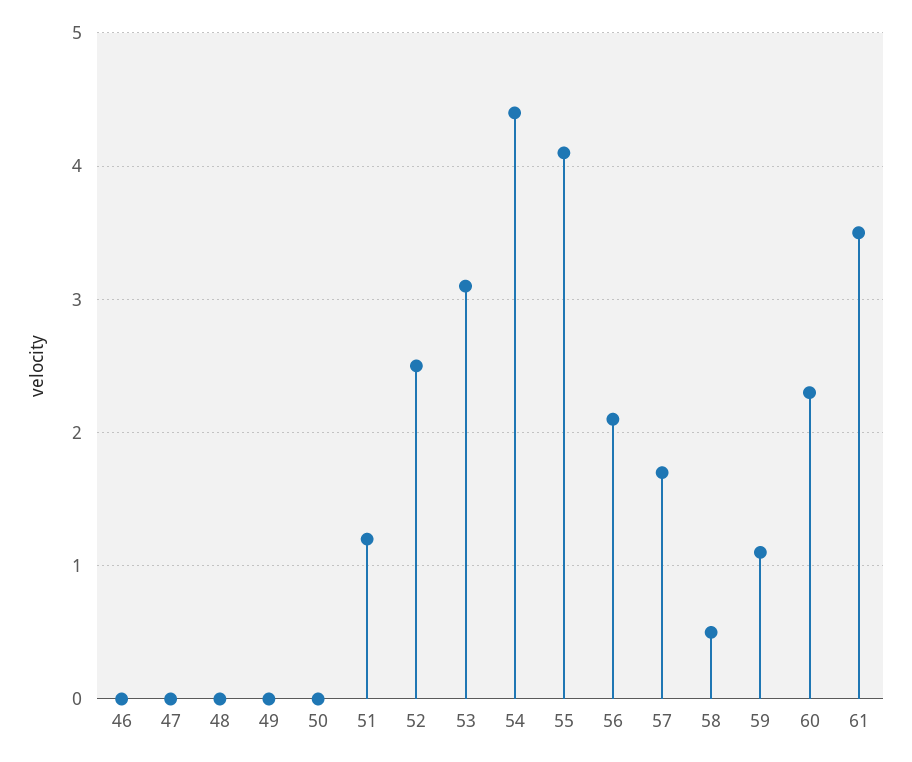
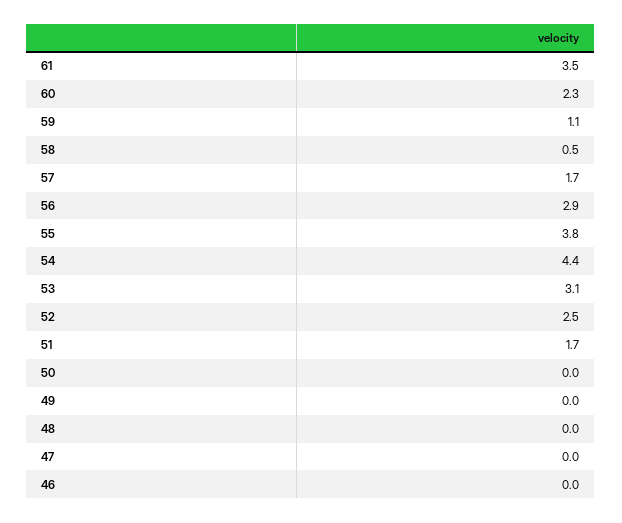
51: 1.2 -> 1.7
55: 4.1 -> 3.8
56: 2.1 -> 2.9

